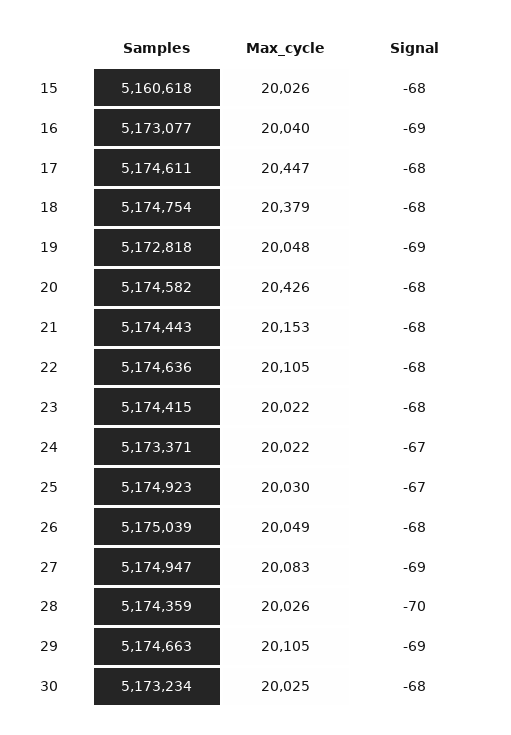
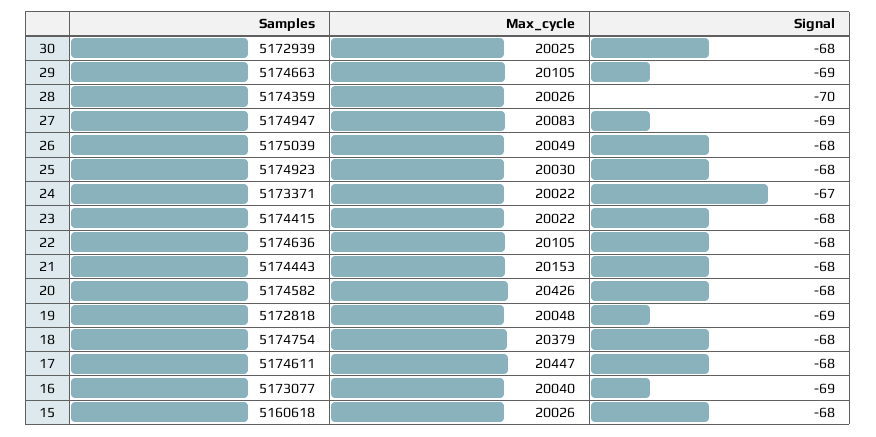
Signal, 25: -67 -> -68
Samples, 30: 5173234 -> 5172939

